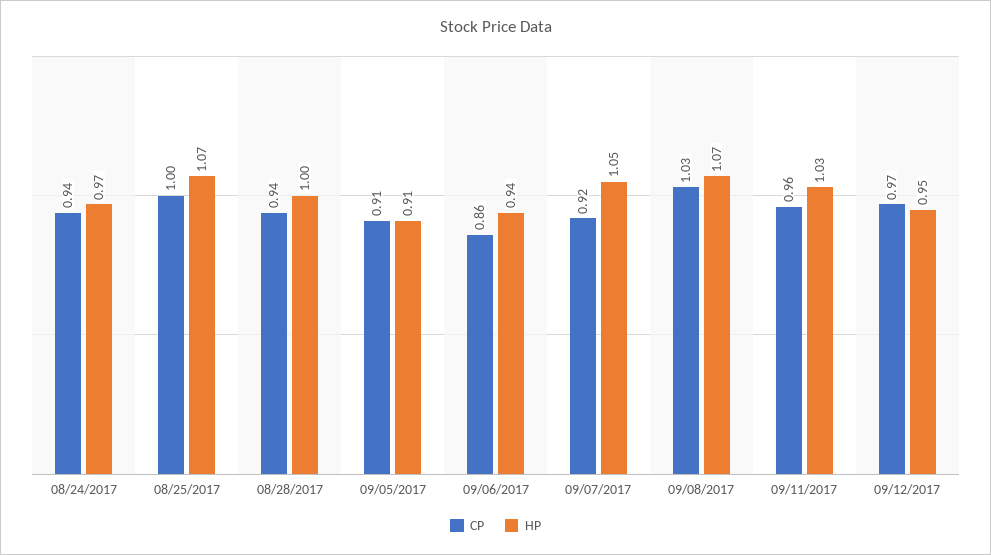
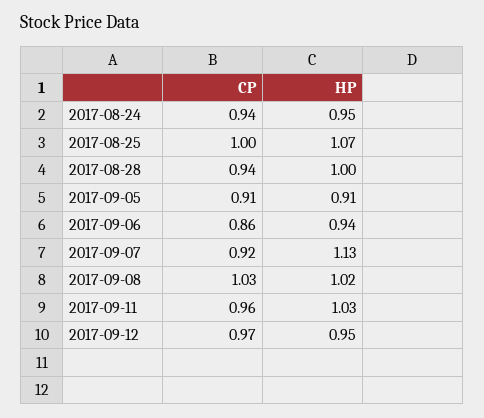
HP, 08/24/2017: 0.97 -> 0.95
HP, 09/07/2017: 1.05 -> 1.13
HP, 09/08/2017: 1.07 -> 1.02

